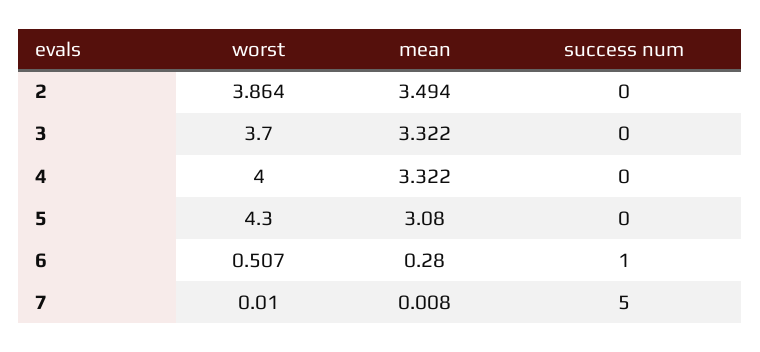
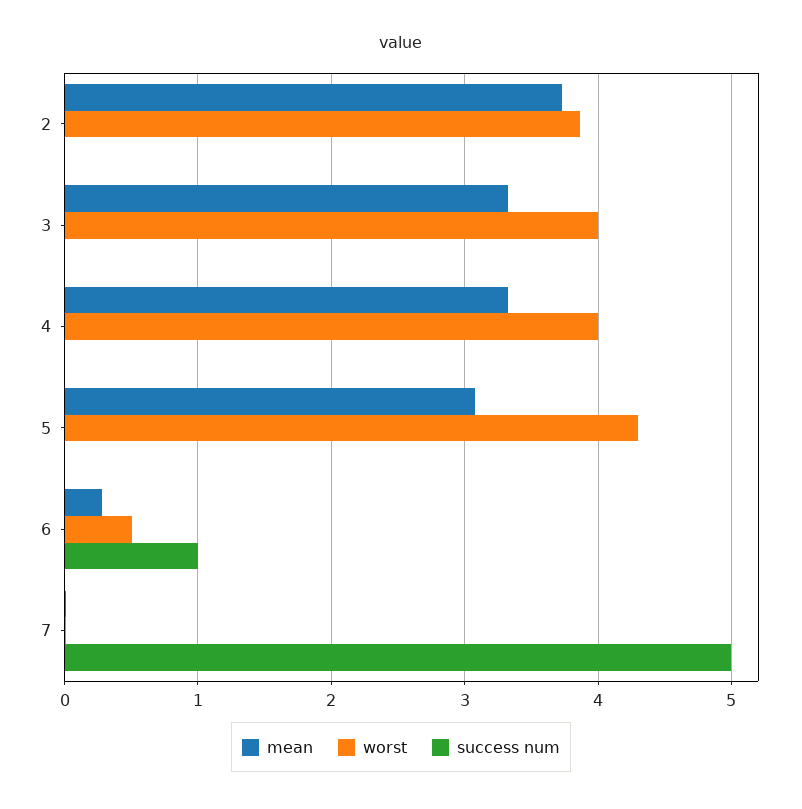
mean, 2: 3.494 -> 3.7
worst, 3: 3.7 -> 4

